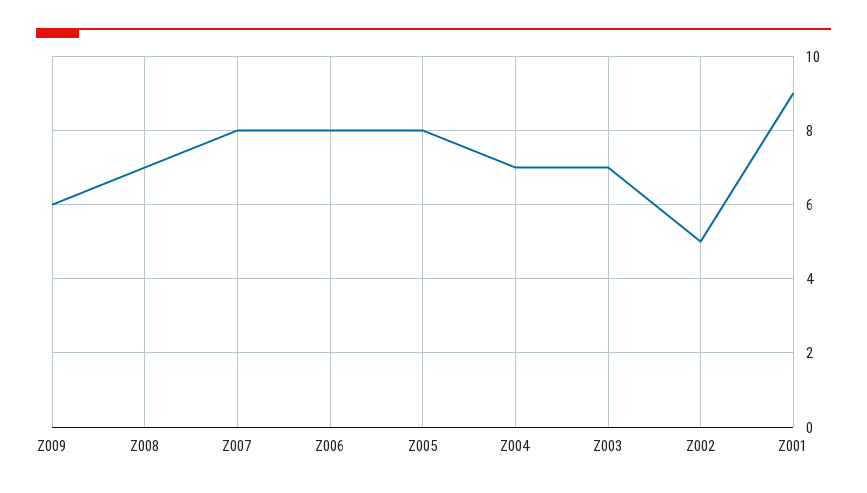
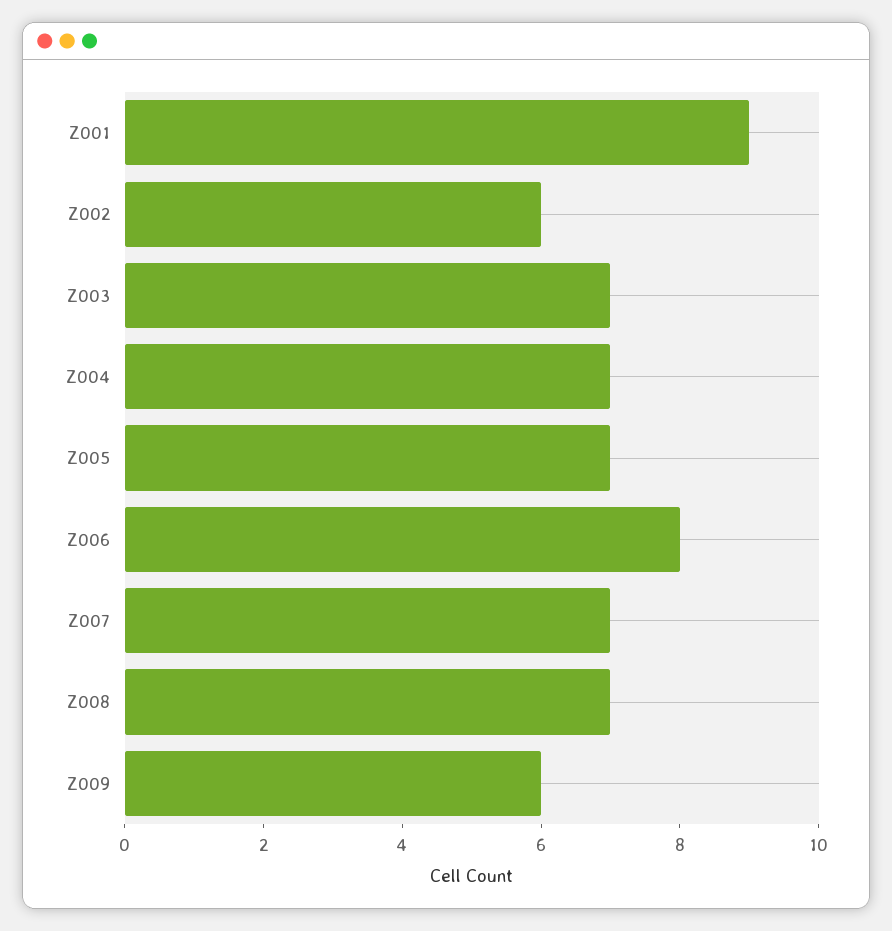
Z007: 8 -> 7
Z005: 8 -> 7
Z002: 5 -> 6

